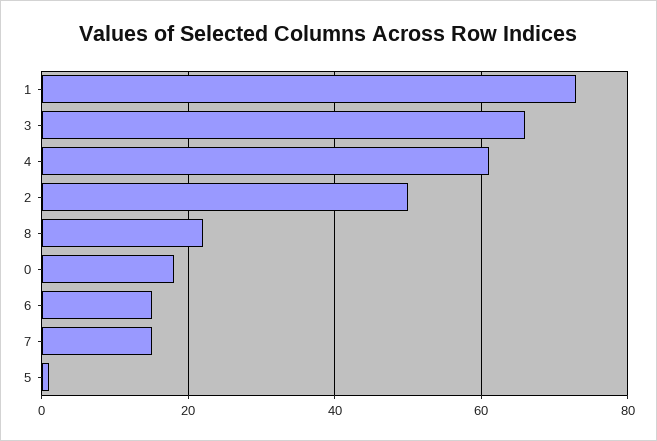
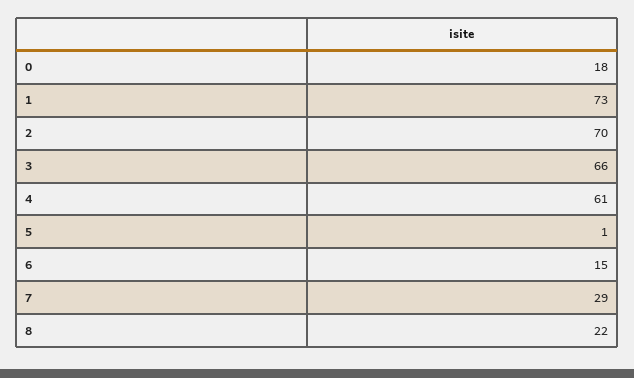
2: 50 -> 70
7: 15 -> 29

